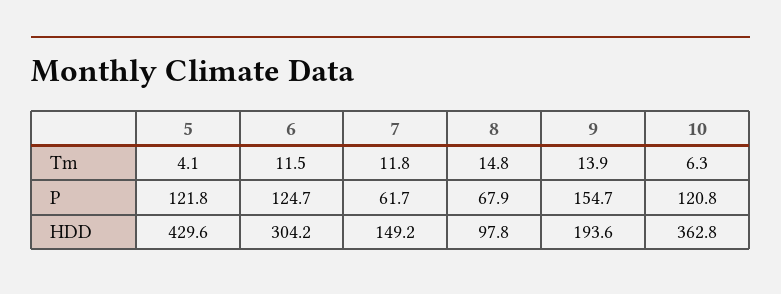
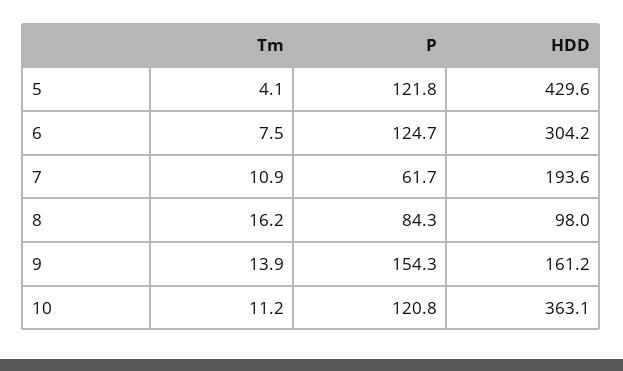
6, Tm: 11.5 -> 7.5
7, Tm: 11.8 -> 10.9
8, Tm: 14.8 -> 16.2
10, Tm: 6.3 -> 11.2
8, P: 67.9 -> 84.3
9, P: 154.7 -> 154.3
7, HDD: 149.2 -> 193.6
8, HDD: 97.8 -> 98
9, HDD: 193.6 -> 161.2
10, HDD: 362.8 -> 363.1

